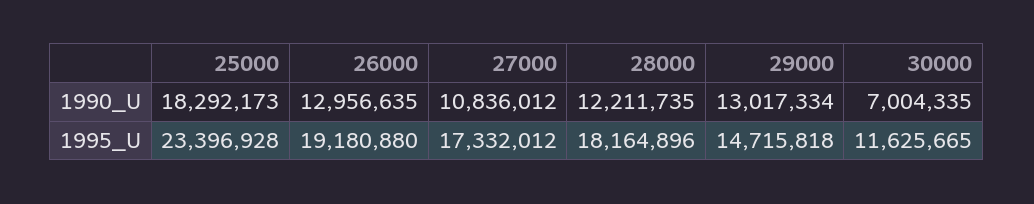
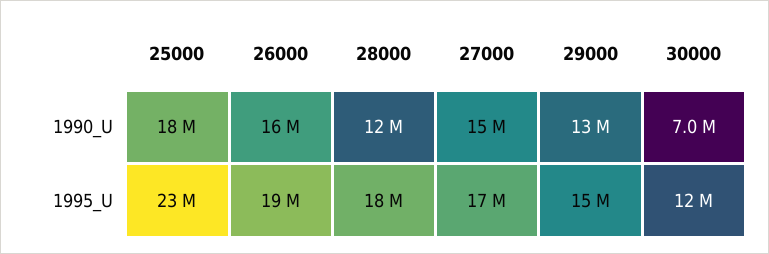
26000, 1990_U: 12956635 -> 16000000
27000, 1990_U: 10836012 -> 15000000

